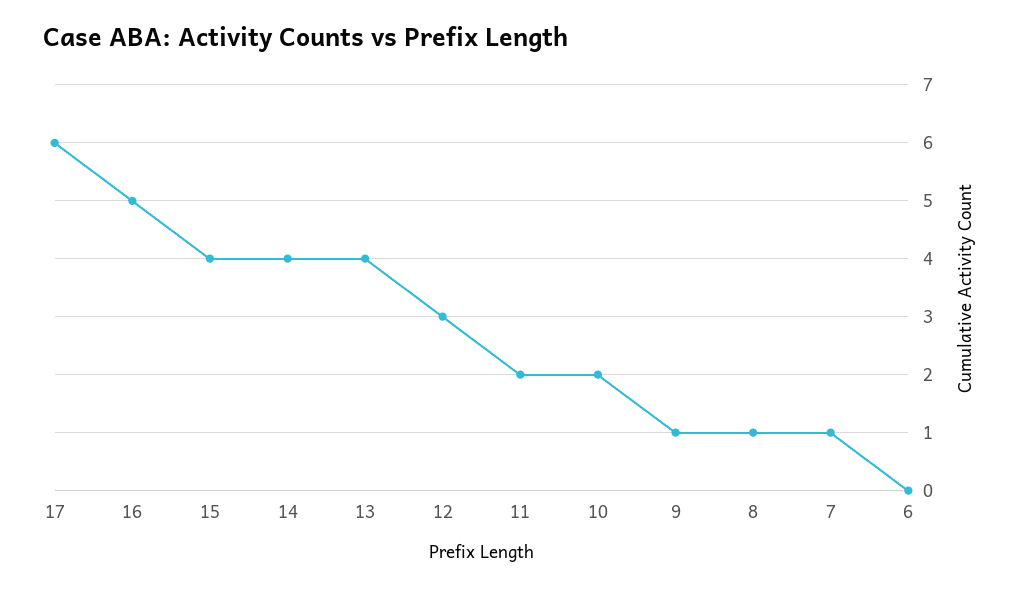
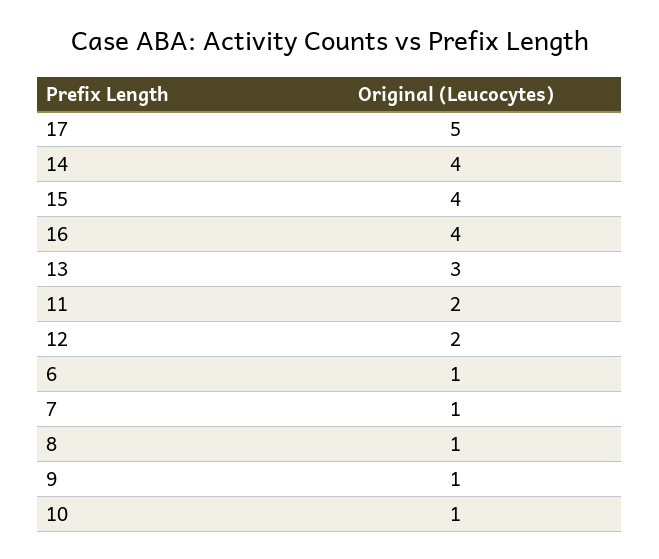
17: 6 -> 5
16: 5 -> 4
13: 4 -> 3
12: 3 -> 2
10: 2 -> 1
6: 0 -> 1

